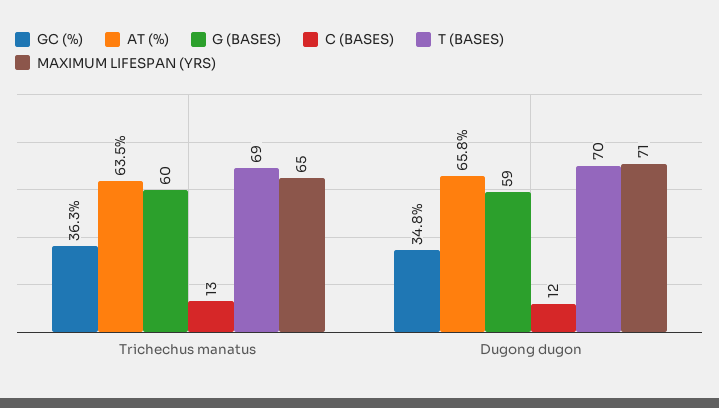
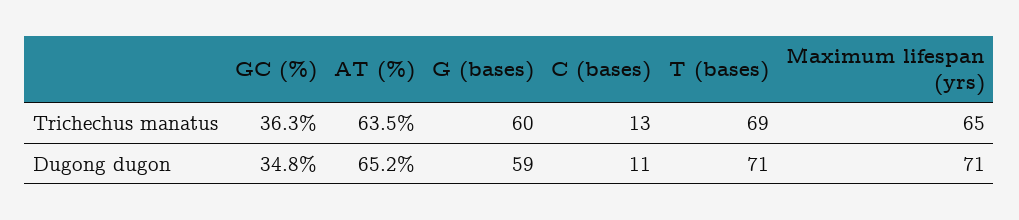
AT (%), Dugong dugon: 65.8 -> 65.2
C (BASES), Dugong dugon: 12 -> 11
T (BASES), Dugong dugon: 70 -> 71

